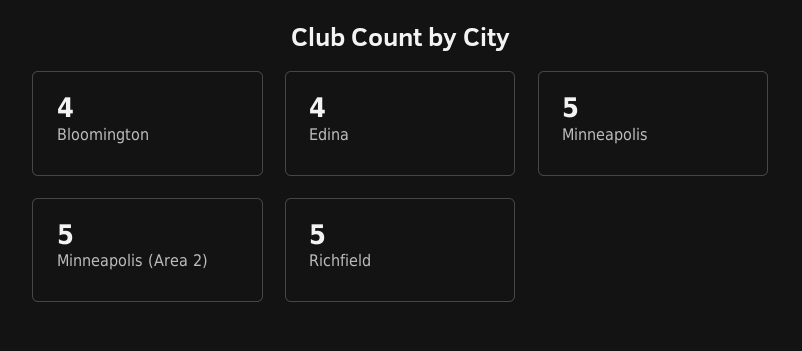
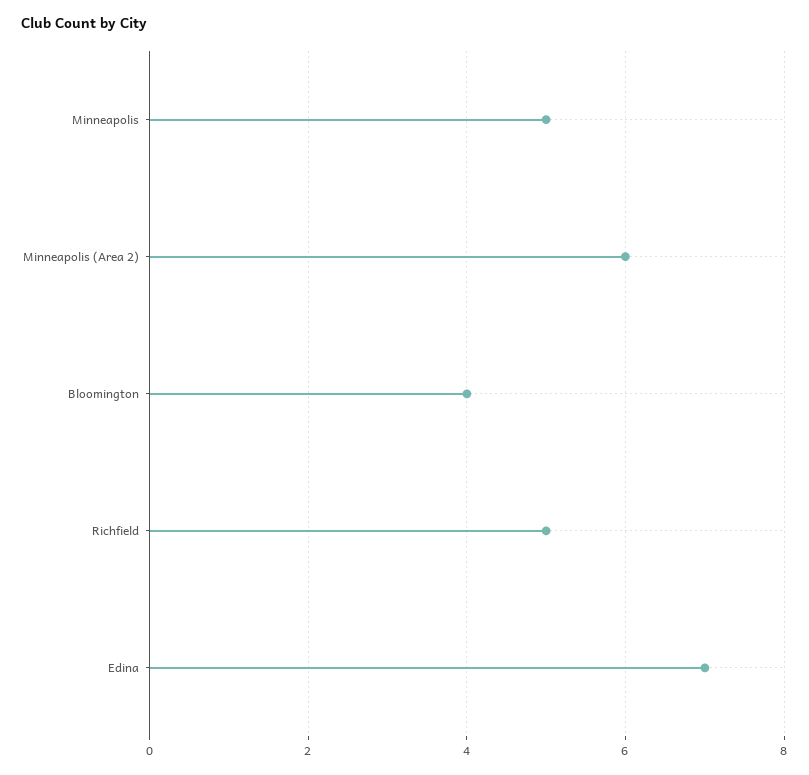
Edina: 4 -> 7
Minneapolis (Area 2): 5 -> 6

